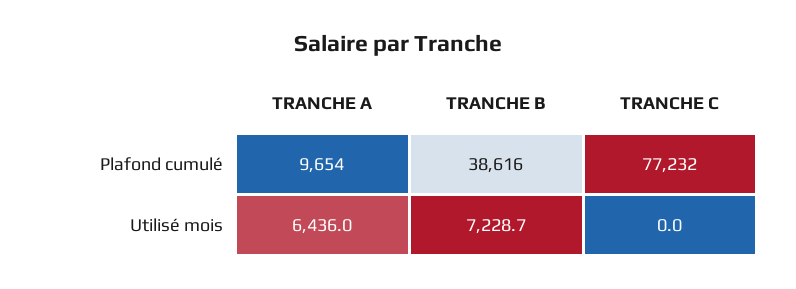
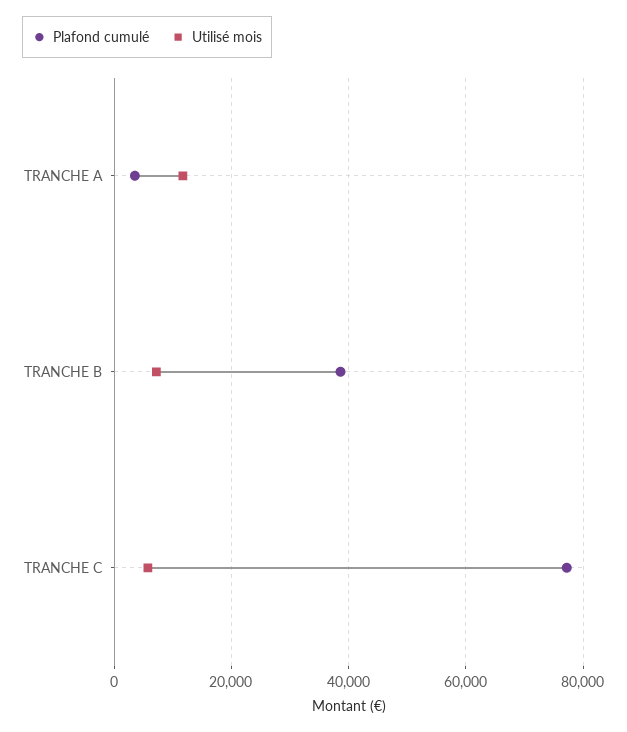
Plafond cumulé, TRANCHE A: 9654 -> 4000
Utilisé mois, TRANCHE A: 6436 -> 12000
Utilisé mois, TRANCHE C: 0 -> 6000

